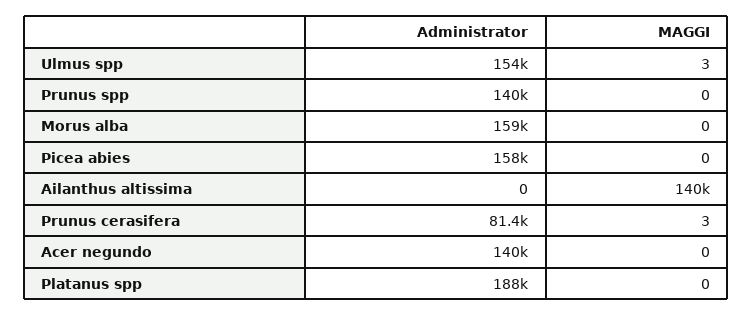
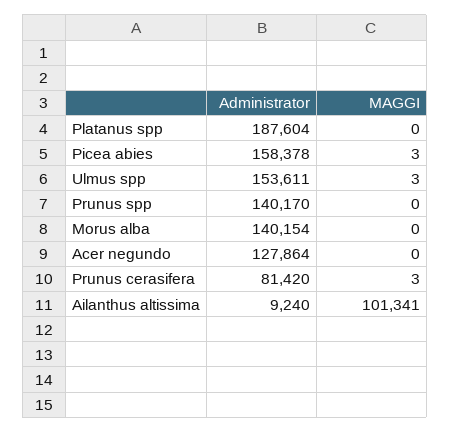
Administrator, Morus alba: 159000 -> 140154
MAGGI, Picea abies: 0 -> 3
Administrator, Ailanthus altissima: 0 -> 9240
MAGGI, Ailanthus altissima: 140000 -> 101341
Administrator, Acer negundo: 140000 -> 127864

